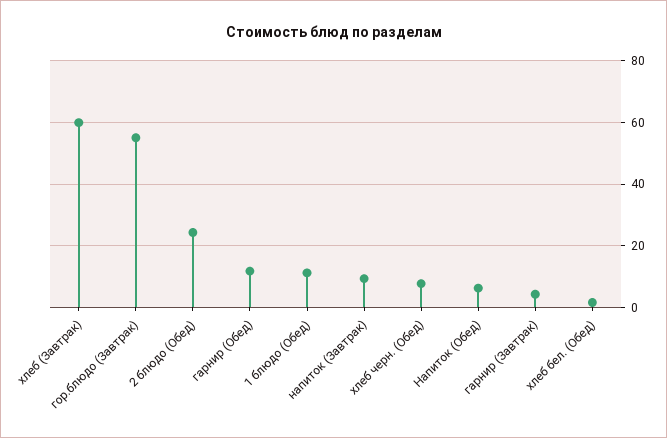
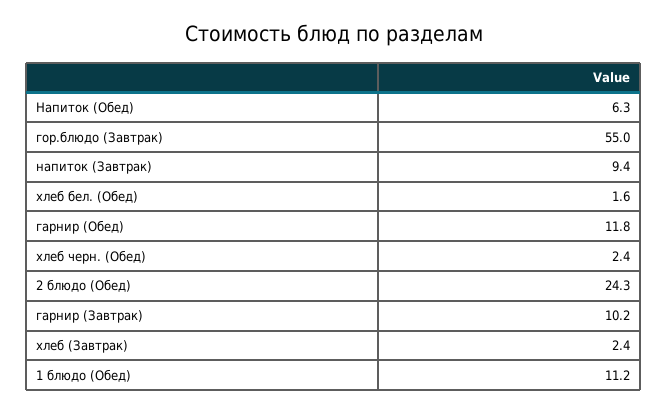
хлеб (Завтрак): 60 -> 2.4
хлеб черн. (Обед): 8 -> 2.4
гарнир (Завтрак): 4 -> 10.2

